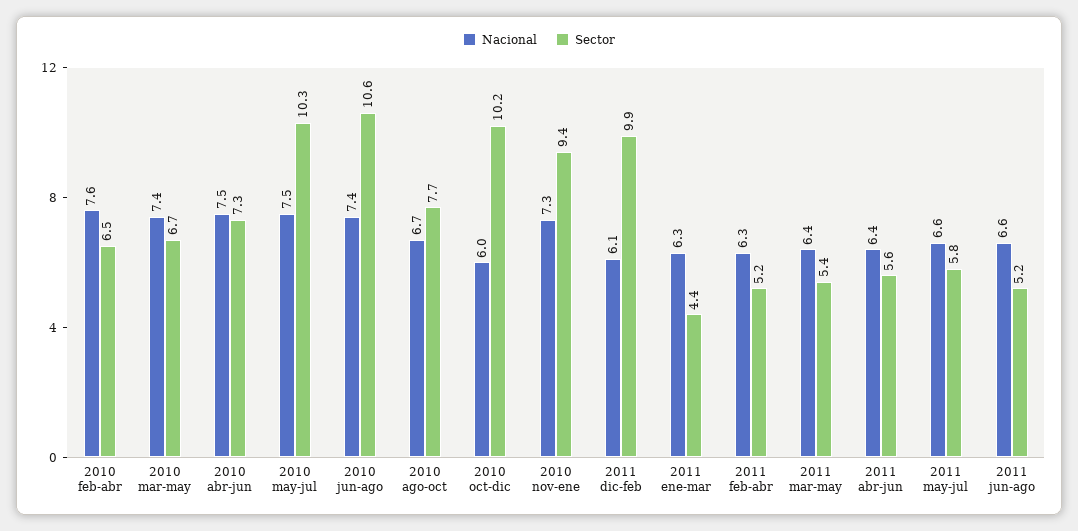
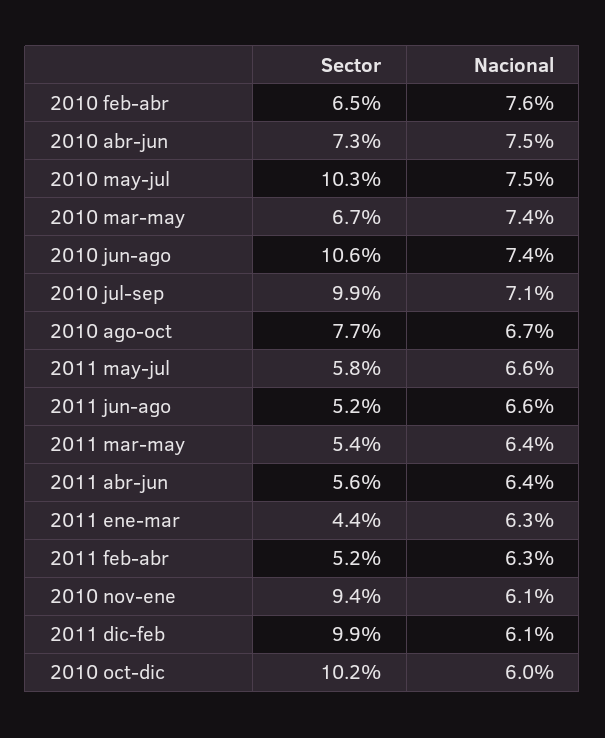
Nacional, 2010 nov-ene: 7.3 -> 6.1
Sector, 2010 jul-sep: none -> 9.9
Nacional, 2010 jul-sep: none -> 7.1

